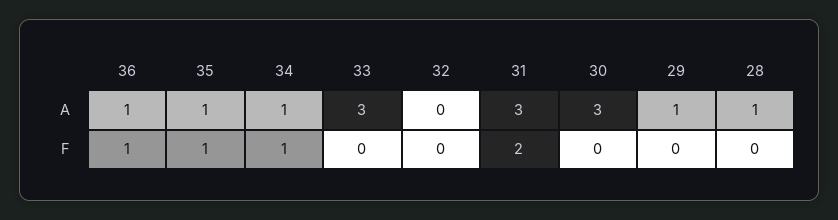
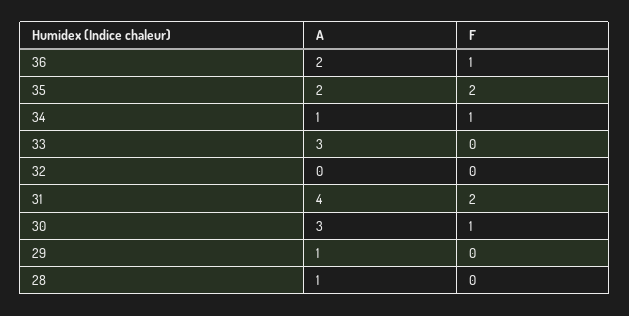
36, A: 1 -> 2
35, A: 1 -> 2
31, A: 3 -> 4
35, F: 1 -> 2
30, F: 0 -> 1

